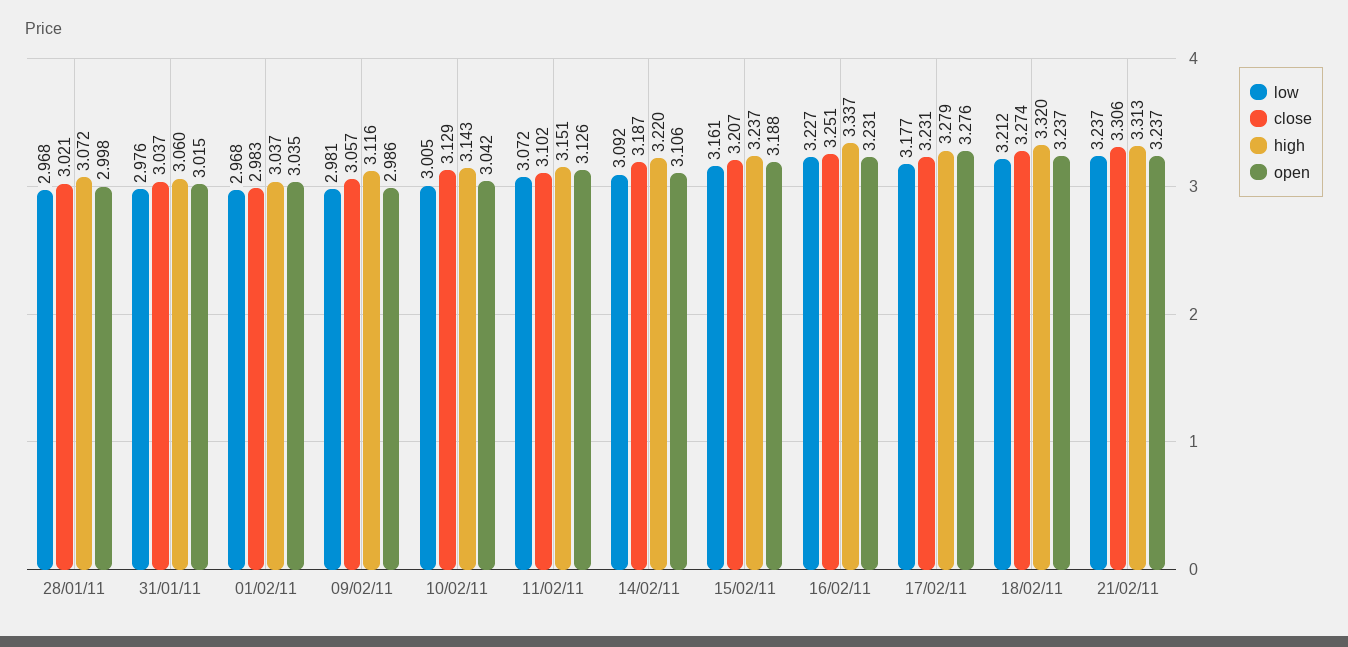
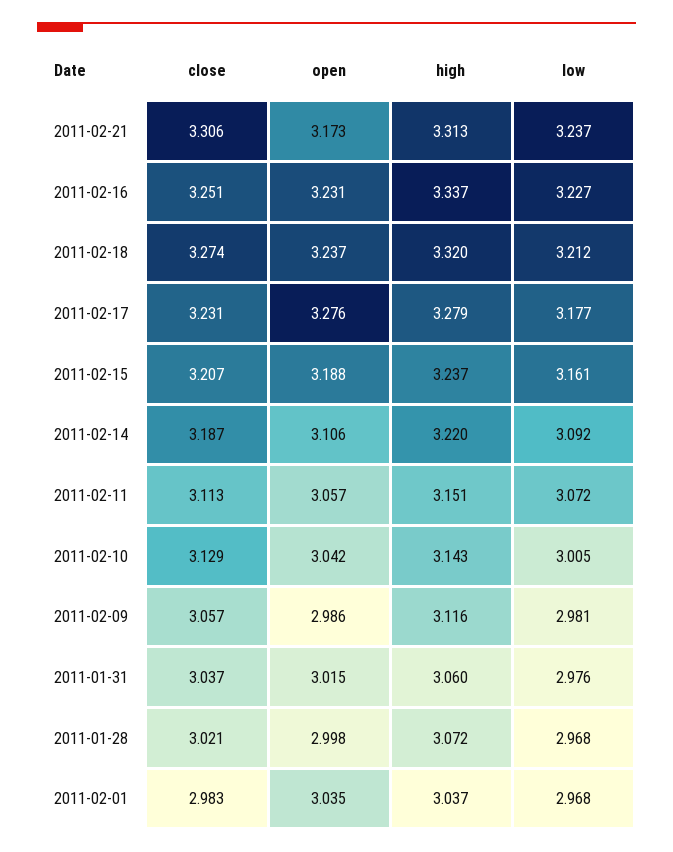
close, 11/02/11: 3.102 -> 3.113
open, 11/02/11: 3.126 -> 3.057
open, 21/02/11: 3.237 -> 3.173

